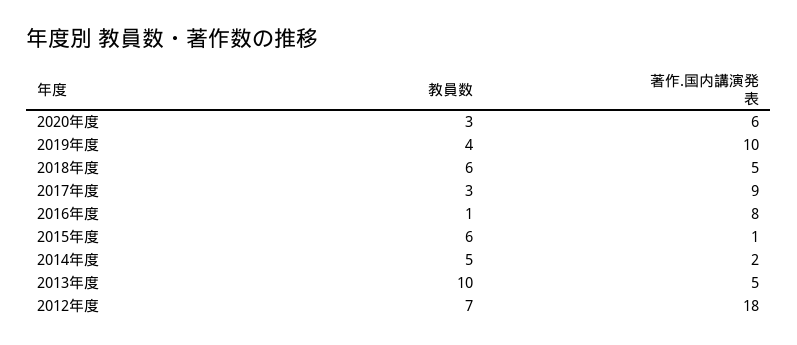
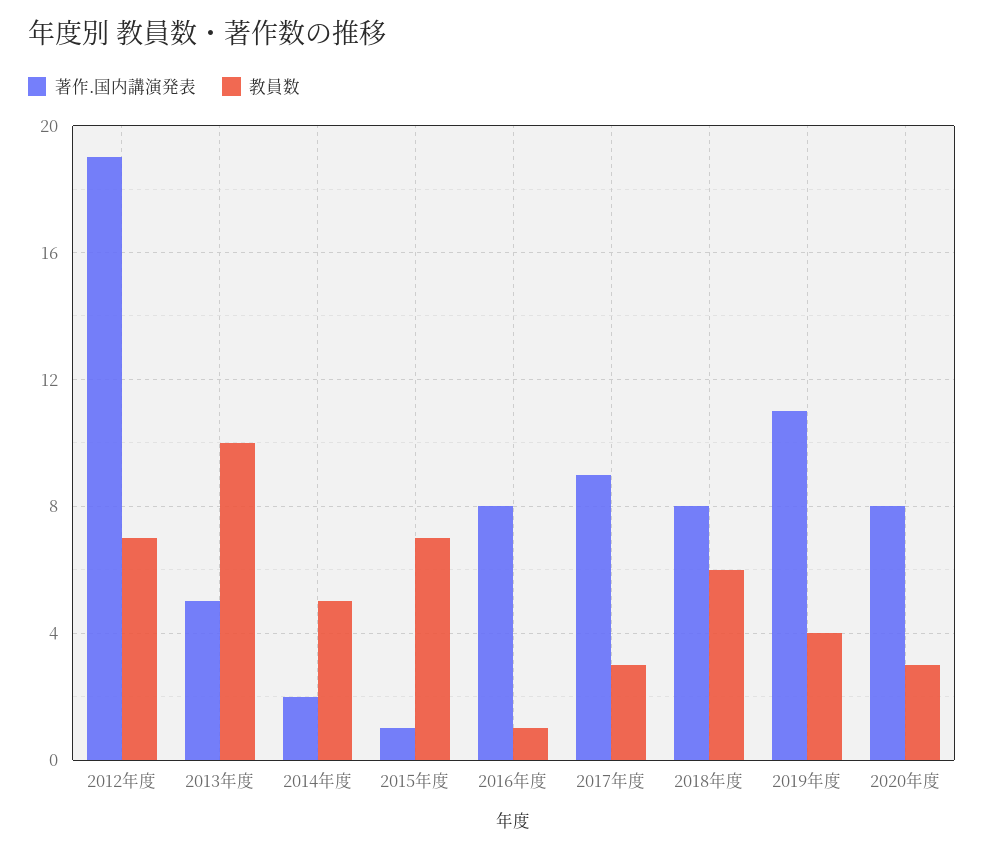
著作.国内講演発表, 2020年度: 6 -> 8
著作.国内講演発表, 2019年度: 10 -> 11
著作.国内講演発表, 2018年度: 5 -> 8
教員数, 2015年度: 6 -> 7
著作.国内講演発表, 2012年度: 18 -> 19

